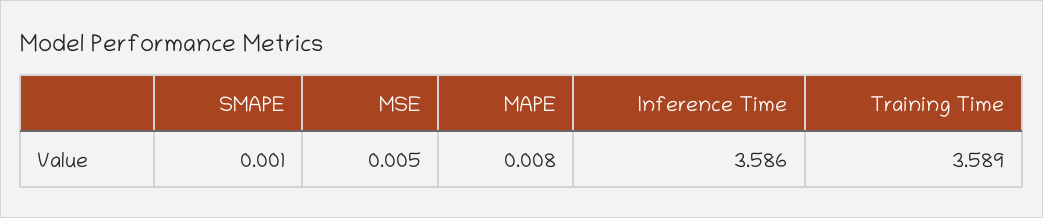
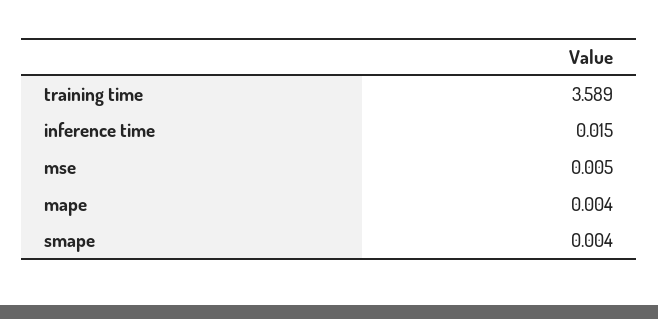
SMAPE: 0.001 -> 0.004
MAPE: 0.008 -> 0.004
Inference Time: 3.586 -> 0.015

